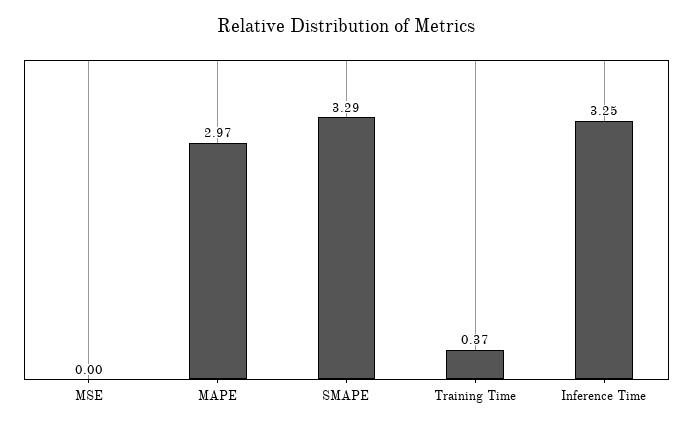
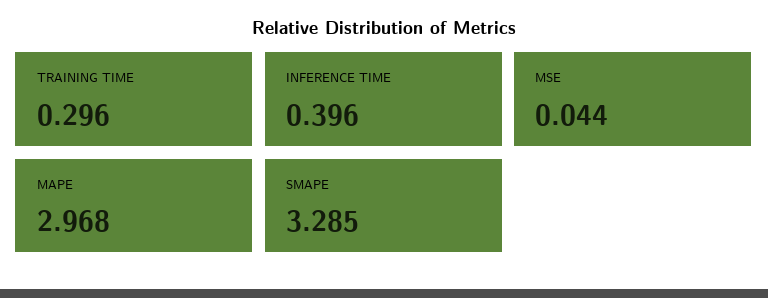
MSE: 0 -> 0.044
Training Time: 0.37 -> 0.296
Inference Time: 3.25 -> 0.396

